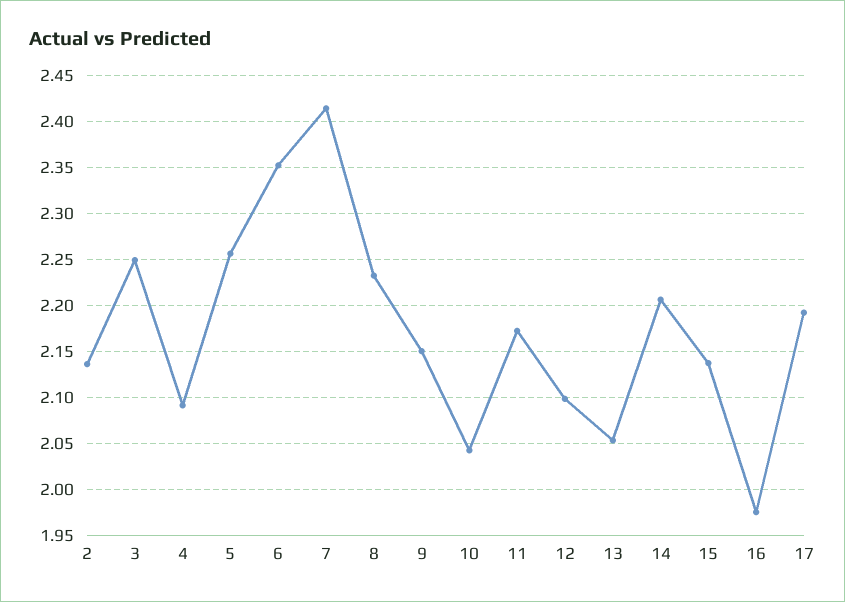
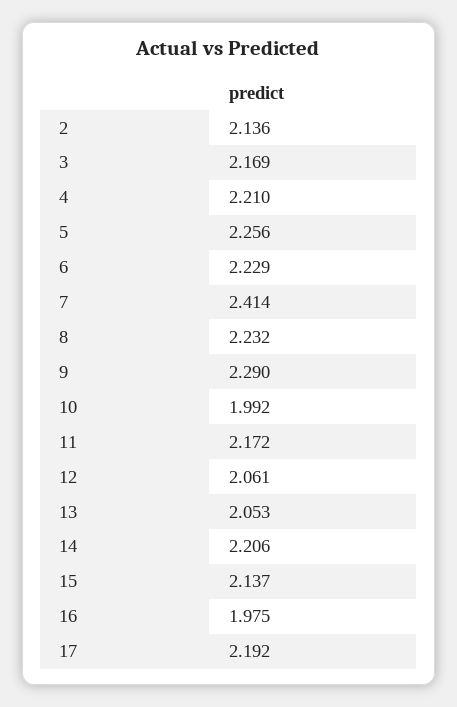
3: 2.25 -> 2.169
4: 2.09 -> 2.21
6: 2.35 -> 2.229
9: 2.15 -> 2.29
10: 2.04 -> 1.992
12: 2.1 -> 2.061

